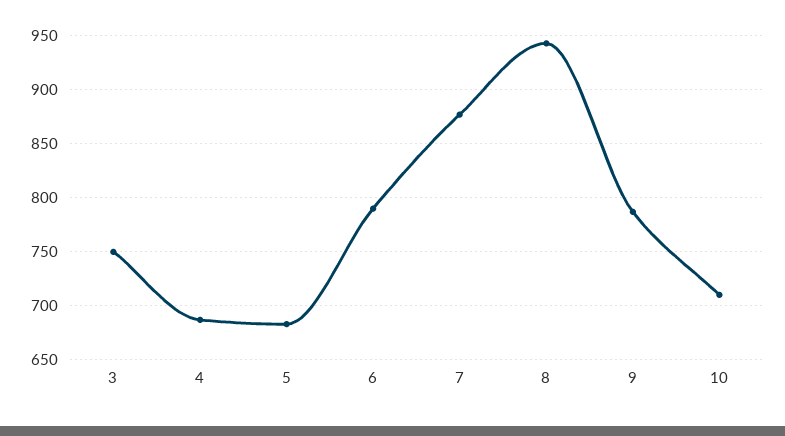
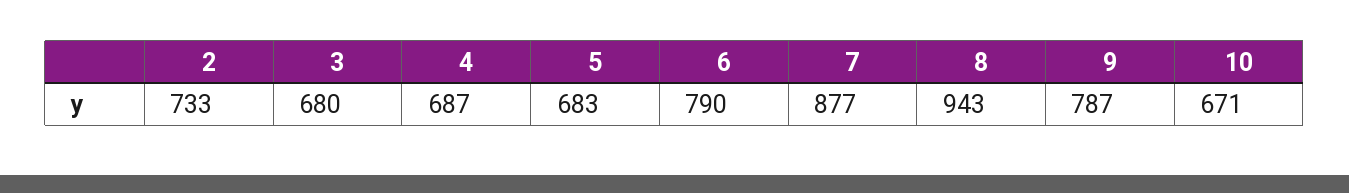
3: 750 -> 680
10: 710 -> 671
2: none -> 733

